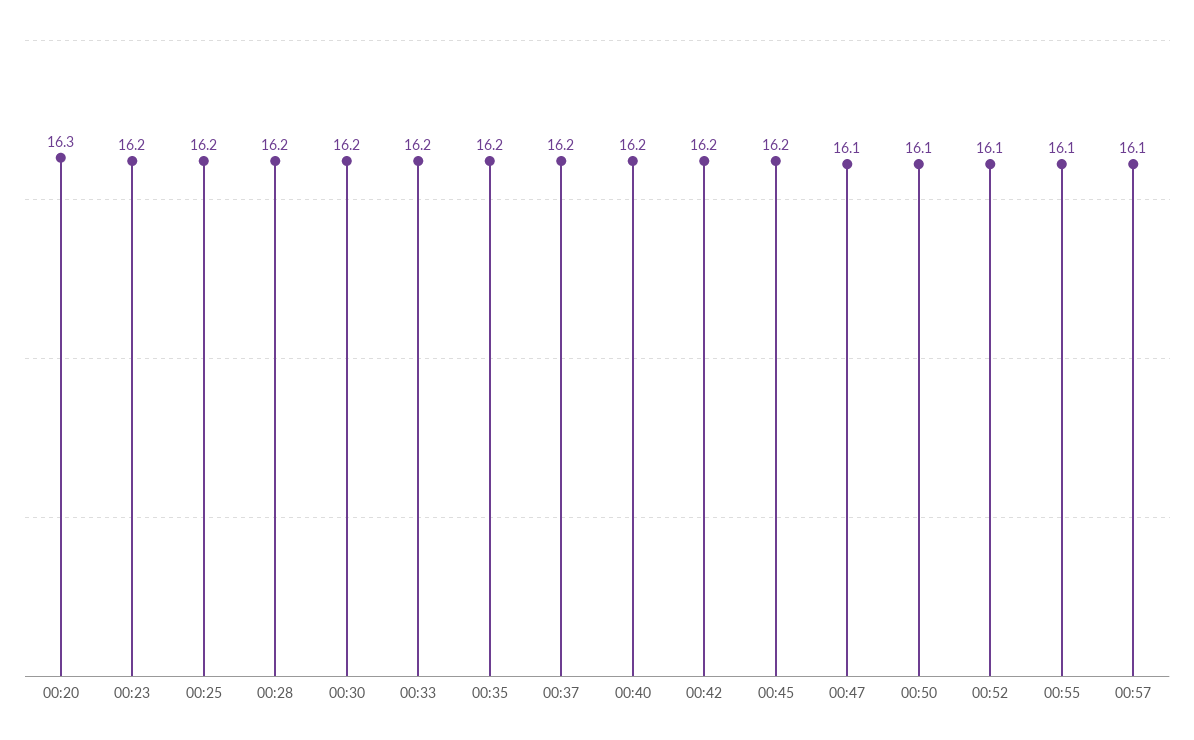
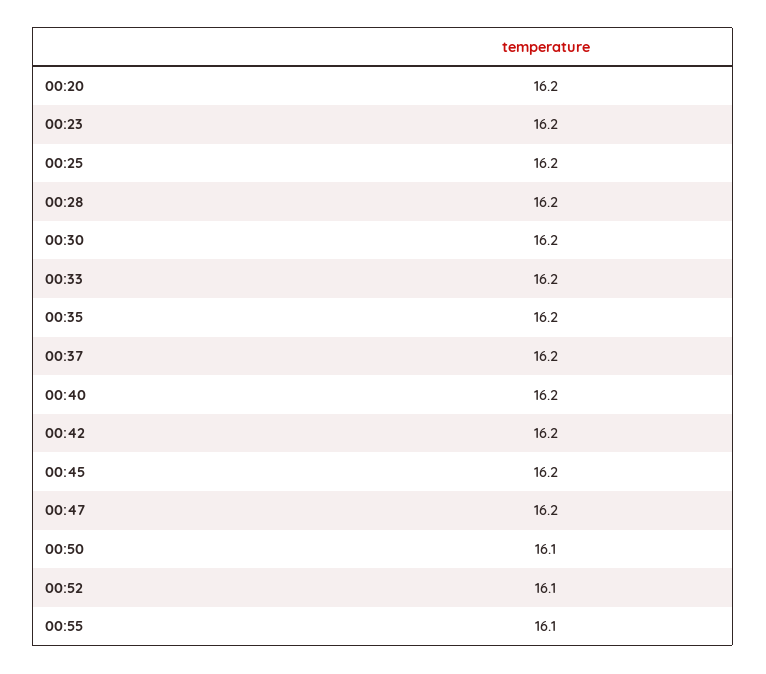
00:20: 16.3 -> 16.2
00:47: 16.1 -> 16.2
00:57: 16.1 -> none

